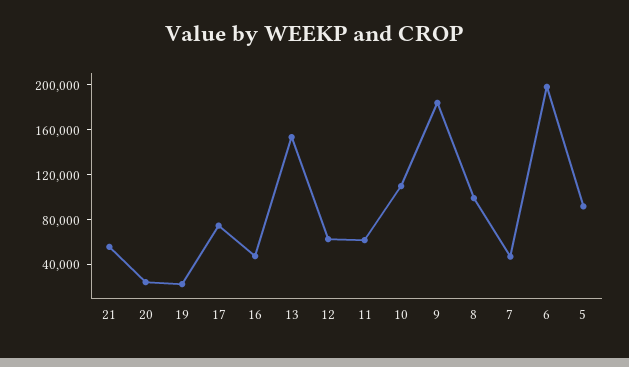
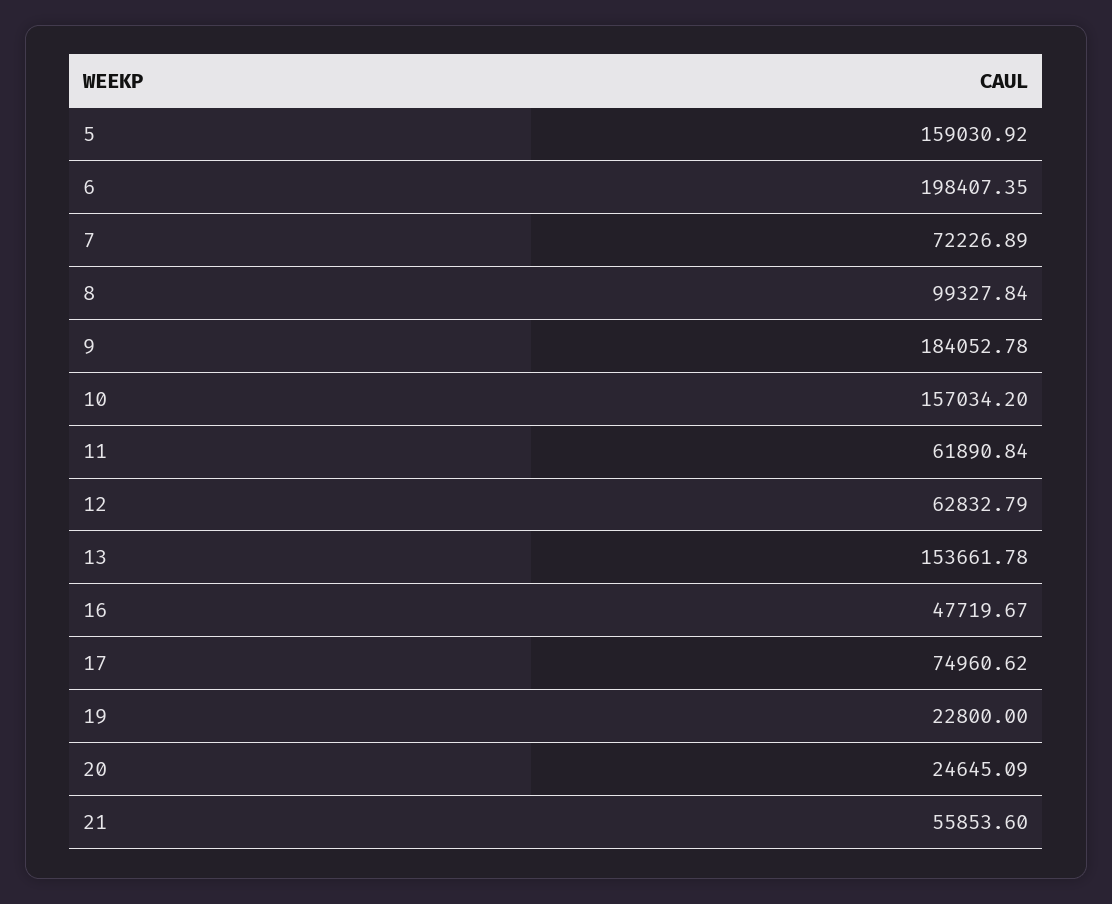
10: 110000 -> 157034.2
7: 50000 -> 72226.89
5: 90000 -> 159030.92

